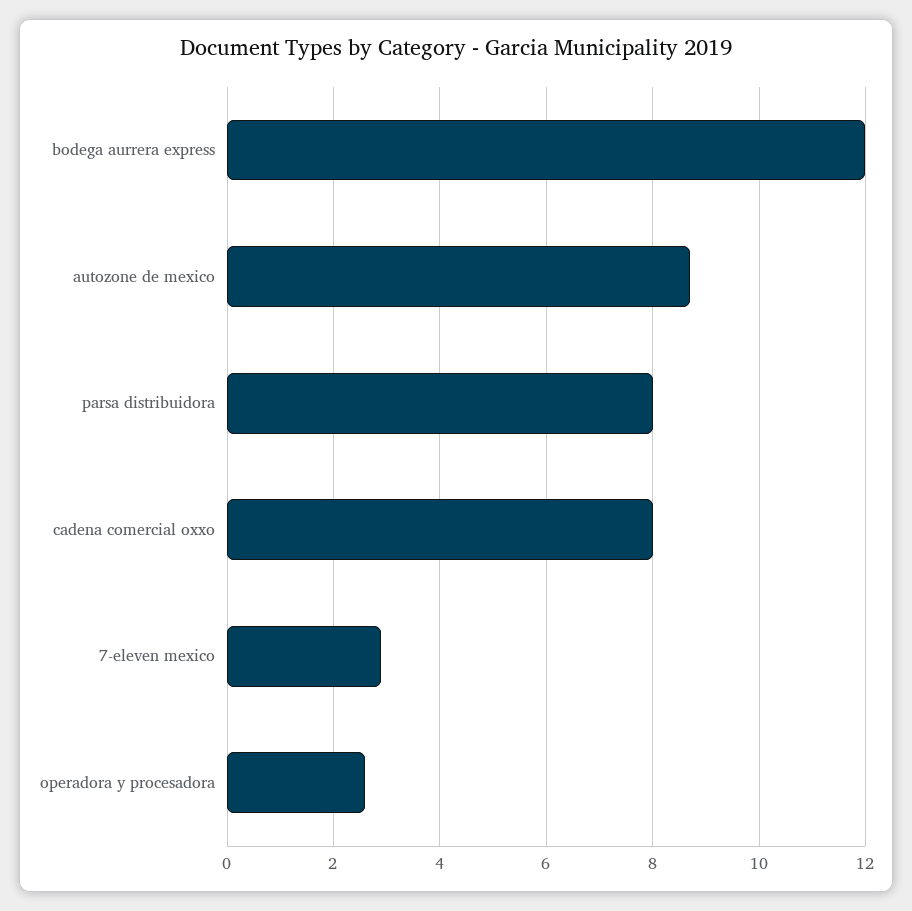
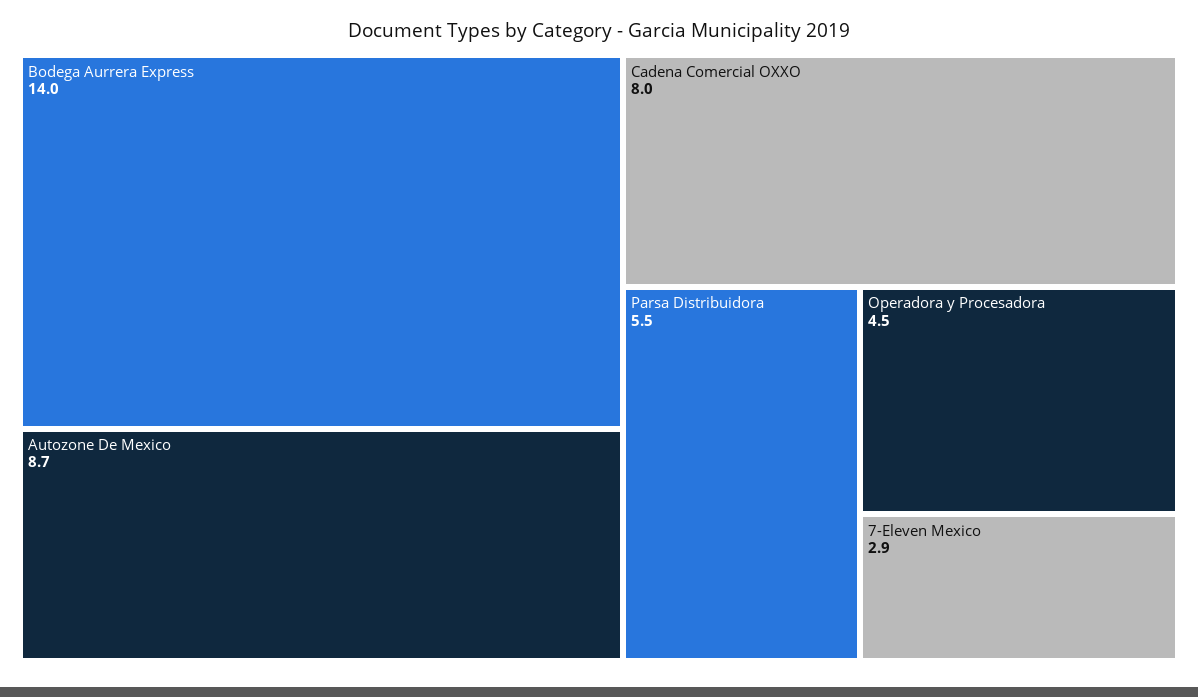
bodega aurrera express: 12 -> 14
parsa distribuidora: 8 -> 5.5
operadora y procesadora: 2.5 -> 4.5

